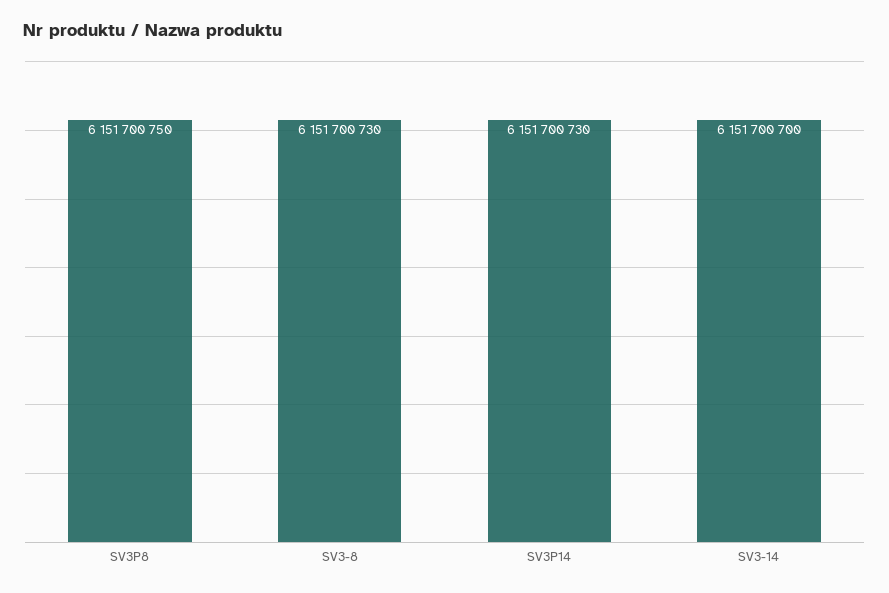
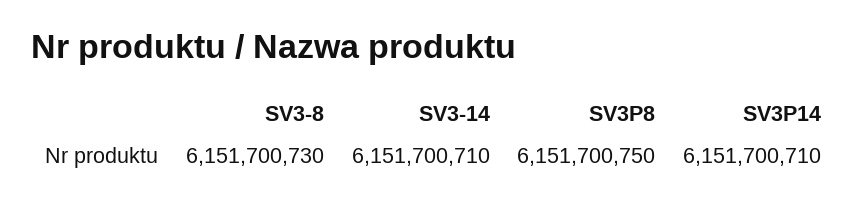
SV3P14: 6151700730 -> 6151700710
SV3-14: 6151700700 -> 6151700710

